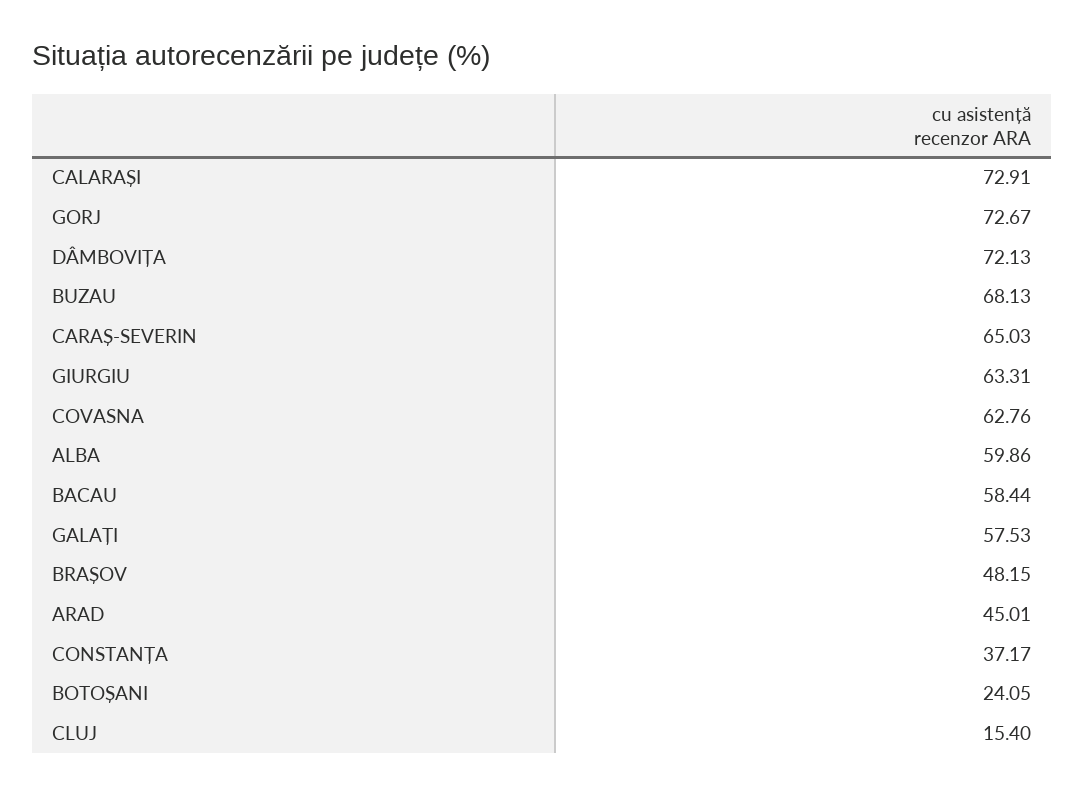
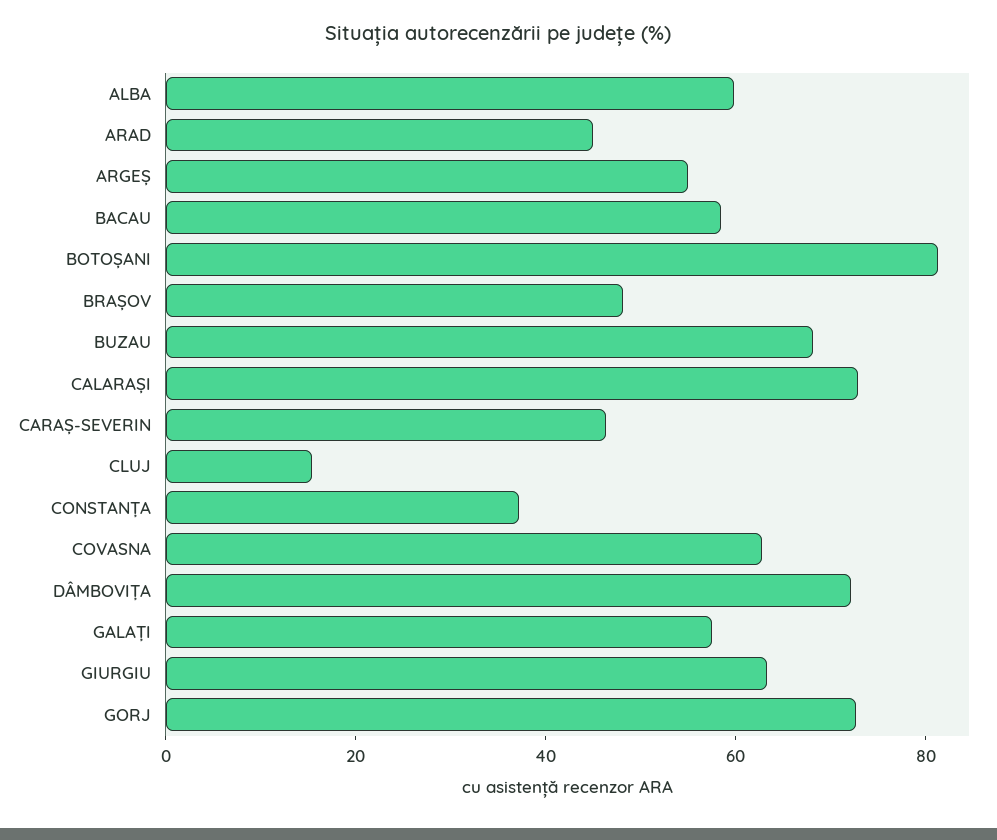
CARAȘ-SEVERIN: 65.03 -> 45
BOTOȘANI: 24.05 -> 80
ARGEȘ: none -> 55

